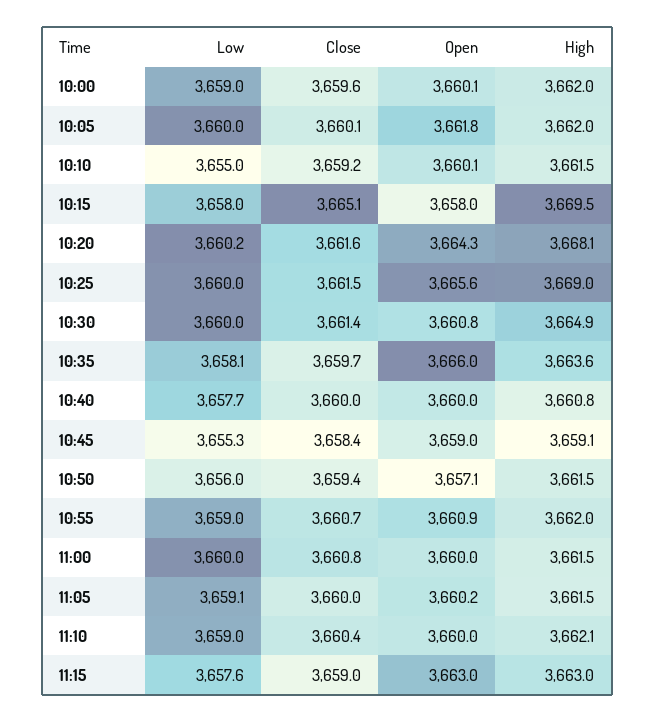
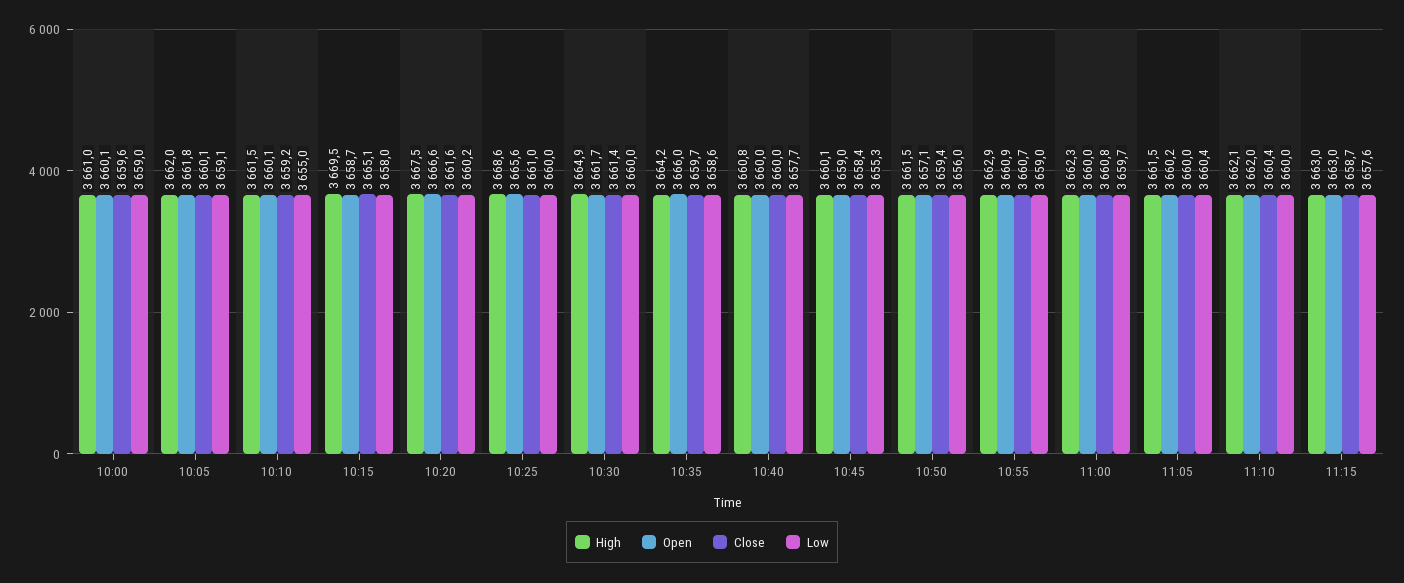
High, 10:00: 3662 -> 3661
Low, 10:05: 3660 -> 3659.1
Open, 10:15: 3658 -> 3658.7
Open, 10:20: 3664.3 -> 3666.6
High, 10:20: 3668.1 -> 3667.5
Close, 10:25: 3661.5 -> 3661
High, 10:25: 3669 -> 3668.6
Open, 10:30: 3660.8 -> 3661.7
Low, 10:35: 3658.1 -> 3658.6
High, 10:35: 3663.6 -> 3664.2
High, 10:45: 3659.1 -> 3660.1
High, 10:55: 3662 -> 3662.9
Low, 11:00: 3660 -> 3659.7
High, 11:00: 3661.5 -> 3662.3
Low, 11:05: 3659.1 -> 3660.4
Low, 11:10: 3659 -> 3660
Open, 11:10: 3660 -> 3662
Close, 11:15: 3659 -> 3658.7

